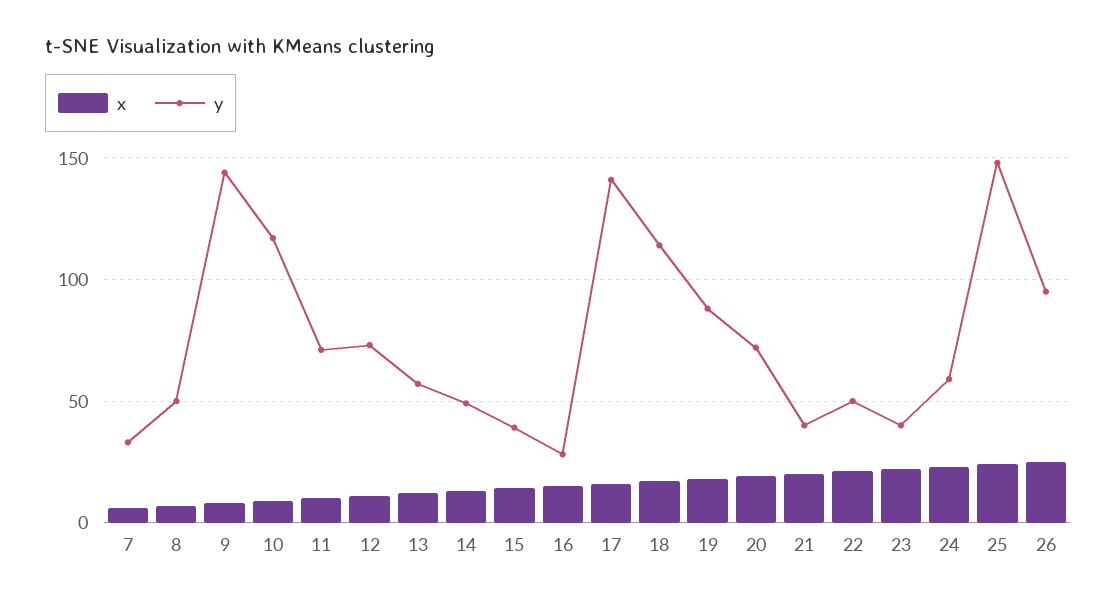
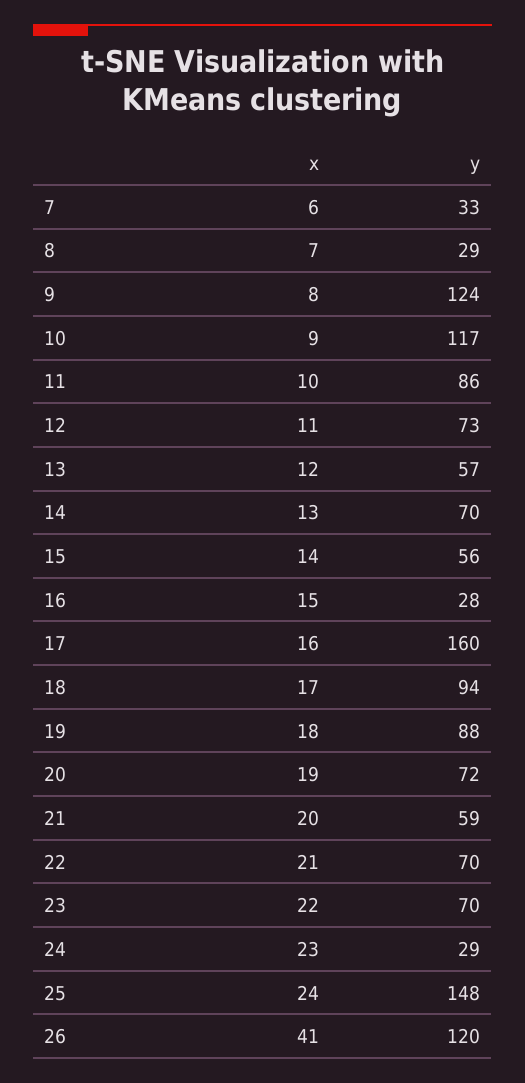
y, 8: 50 -> 29
y, 9: 145 -> 124
y, 11: 70 -> 86
y, 14: 50 -> 70
y, 15: 40 -> 56
y, 17: 140 -> 160
y, 18: 115 -> 94
y, 21: 40 -> 59
y, 22: 50 -> 70
y, 23: 40 -> 70
y, 24: 60 -> 29
x, 26: 25 -> 41
y, 26: 95 -> 120

